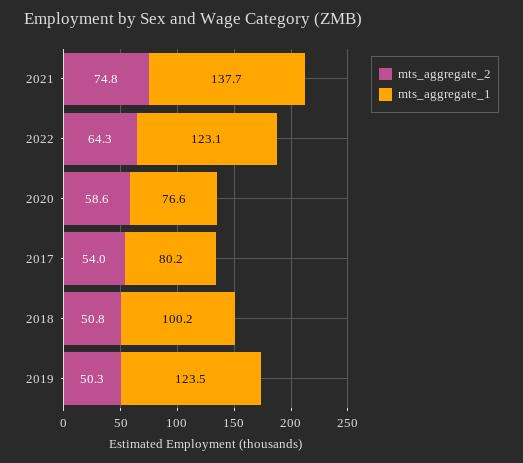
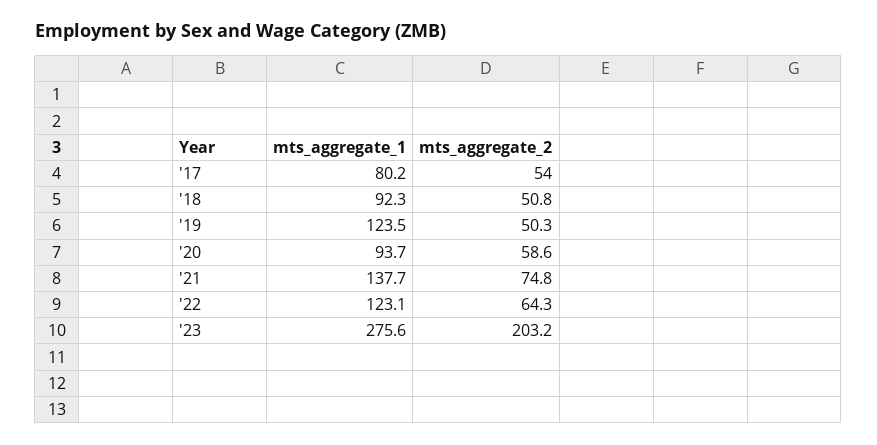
mts_aggregate_1, 2020: 76.6 -> 93.7
mts_aggregate_1, 2018: 100.2 -> 92.3
mts_aggregate_1, '23: none -> 275.6
mts_aggregate_2, '23: none -> 203.2

